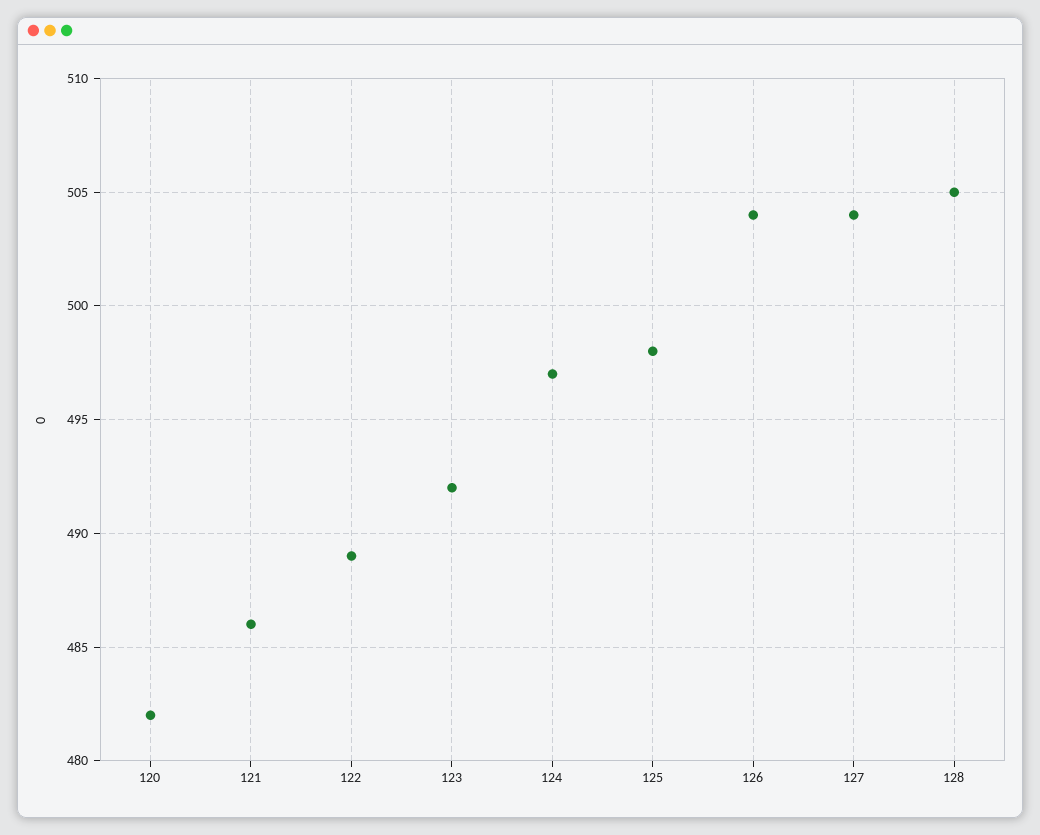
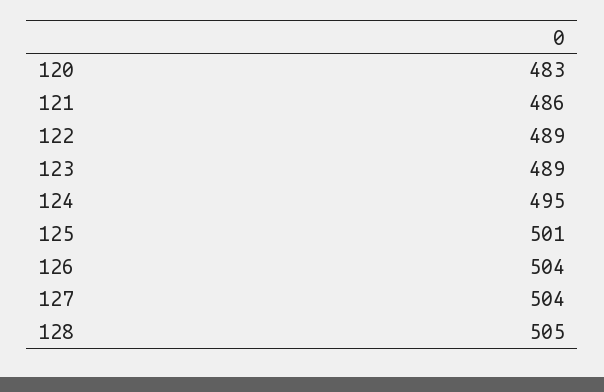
120: 482 -> 483
123: 492 -> 489
124: 497 -> 495
125: 498 -> 501

